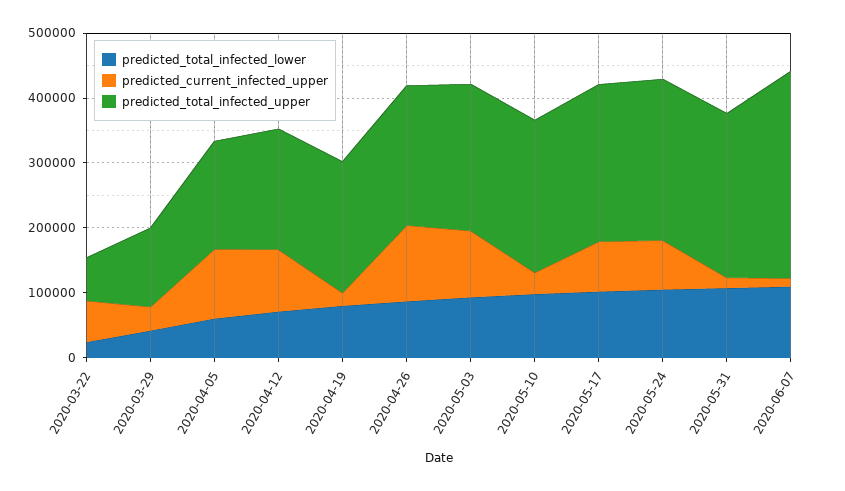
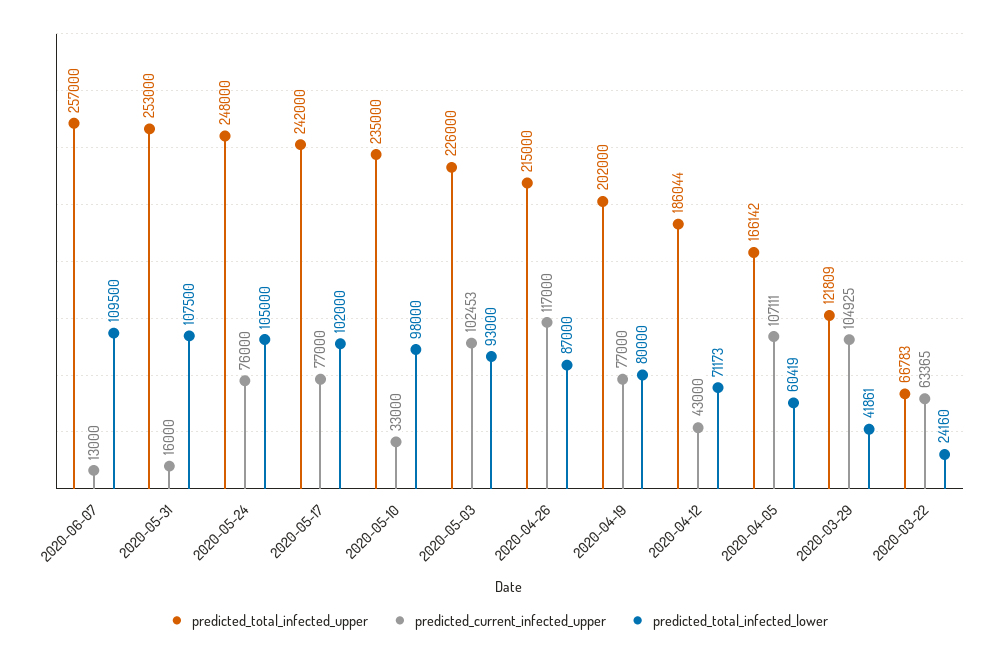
predicted_current_infected_upper, 2020-03-29: 40000 -> 104925
predicted_current_infected_upper, 2020-04-12: 100000 -> 43000
predicted_current_infected_upper, 2020-04-19: 20000 -> 77000
predicted_total_infected_upper, 2020-06-07: 320000 -> 257000

